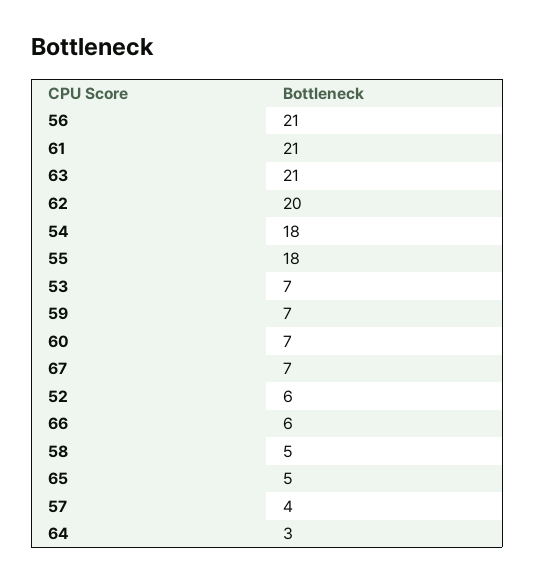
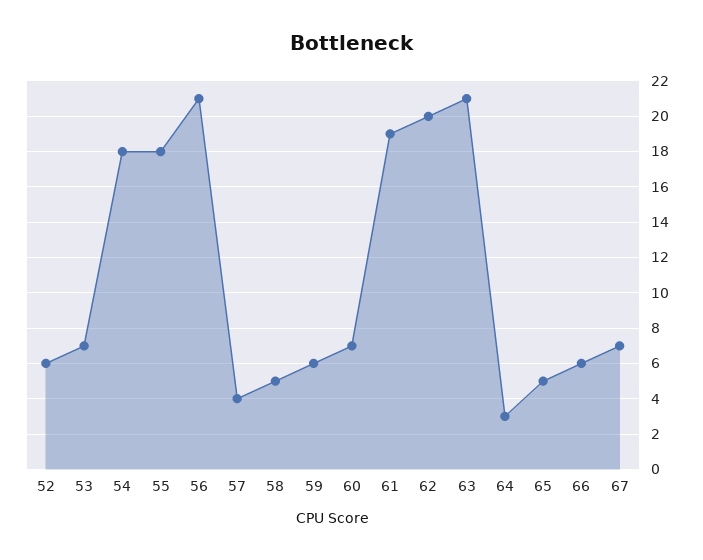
61: 21 -> 19
59: 7 -> 6

